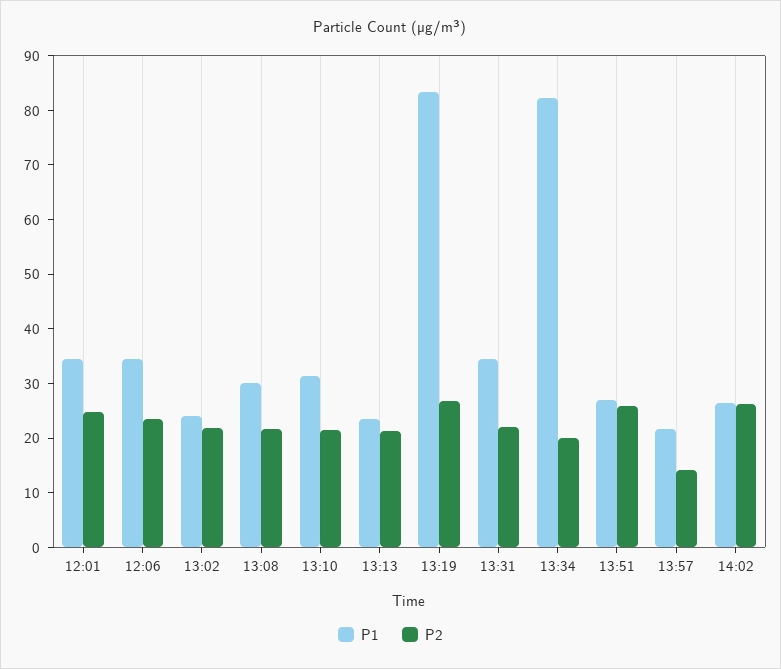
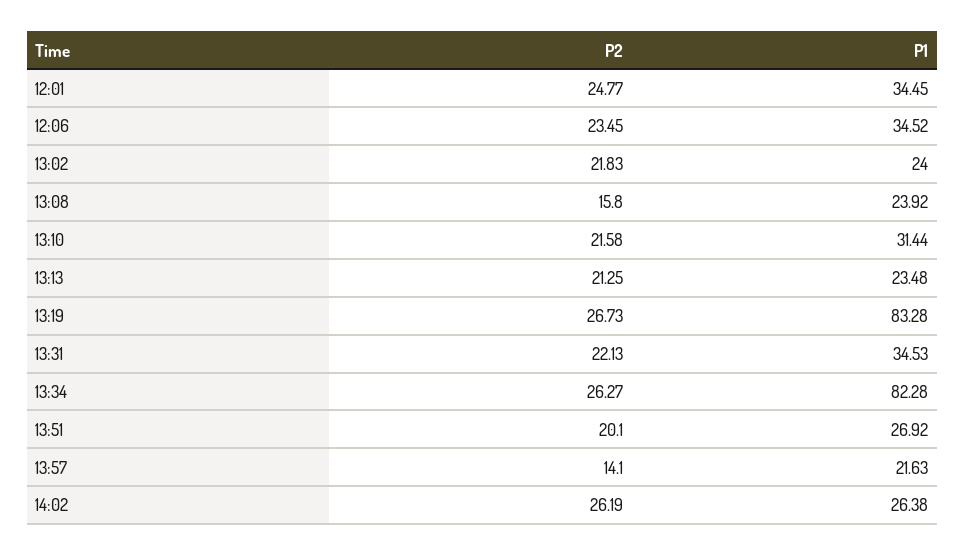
P1, 13:08: 30 -> 23.92
P2, 13:08: 22 -> 15.8
P2, 13:34: 20 -> 26.27
P2, 13:51: 26 -> 20.1

